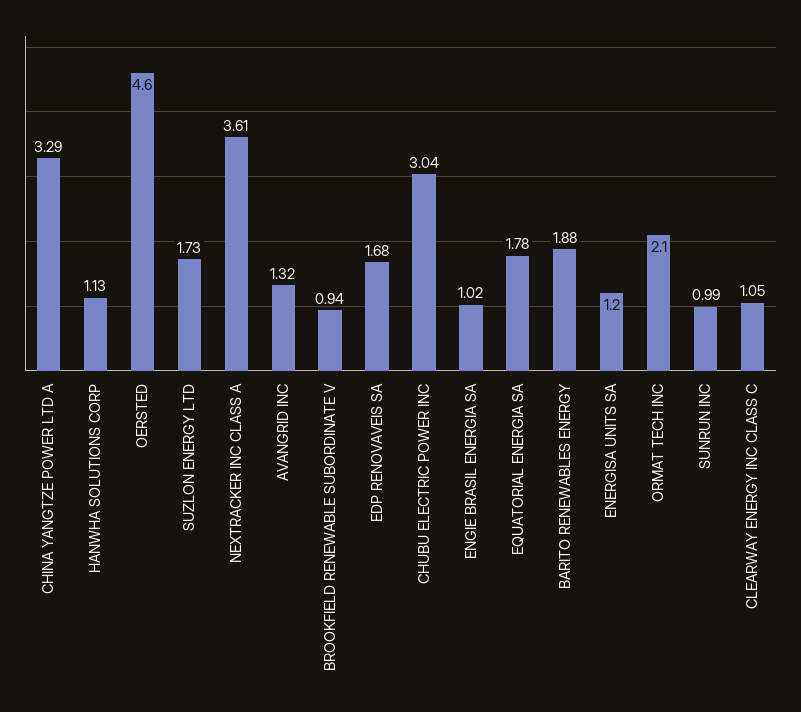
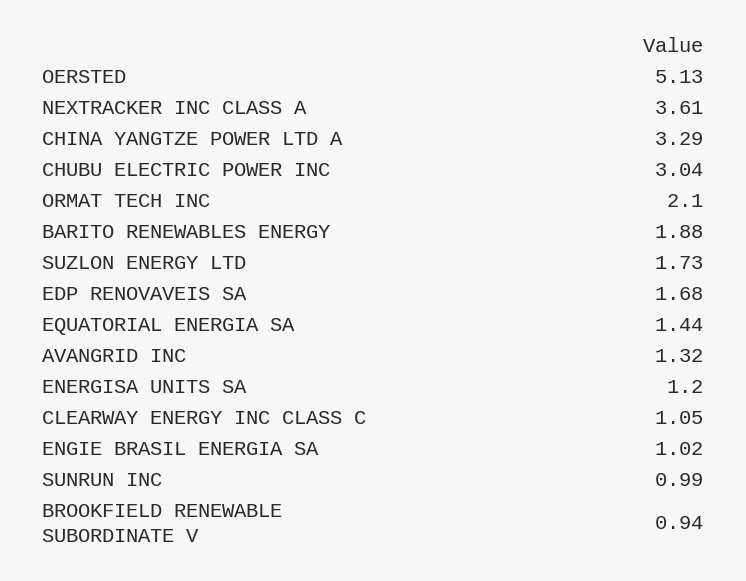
HANWHA SOLUTIONS CORP: 1.13 -> none
OERSTED: 4.6 -> 5.13
EQUATORIAL ENERGIA SA: 1.78 -> 1.44

